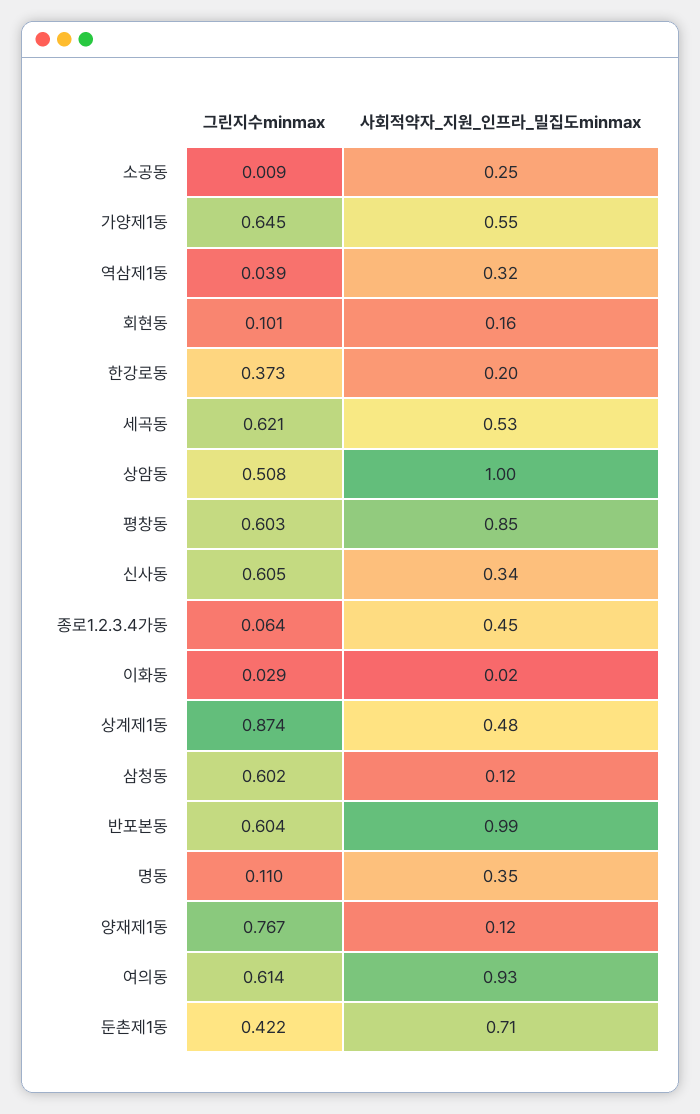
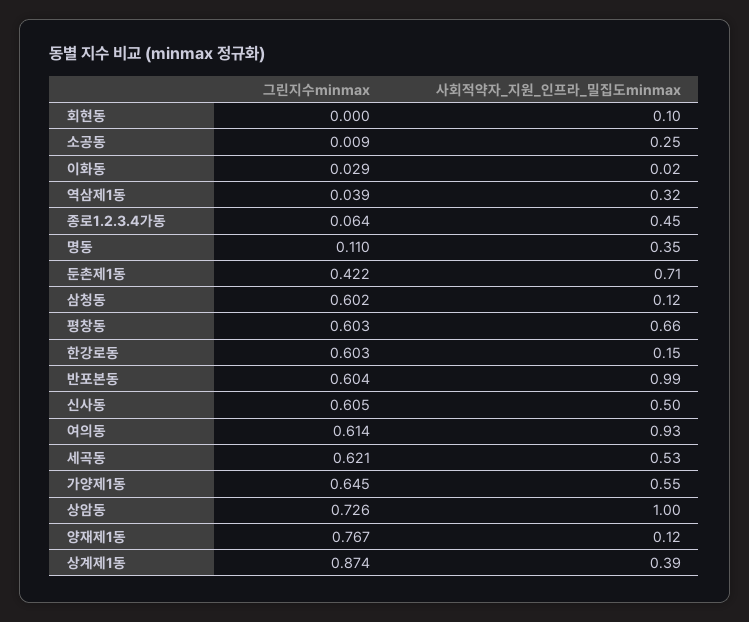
그린지수minmax, 회현동: 0.101 -> 0
사회적약자_지원_인프라_밀집도minmax, 회현동: 0.16 -> 0.1
그린지수minmax, 한강로동: 0.373 -> 0.603
사회적약자_지원_인프라_밀집도minmax, 한강로동: 0.2 -> 0.15
그린지수minmax, 상암동: 0.508 -> 0.726
사회적약자_지원_인프라_밀집도minmax, 평창동: 0.85 -> 0.66
사회적약자_지원_인프라_밀집도minmax, 신사동: 0.34 -> 0.5
사회적약자_지원_인프라_밀집도minmax, 상계제1동: 0.48 -> 0.39

